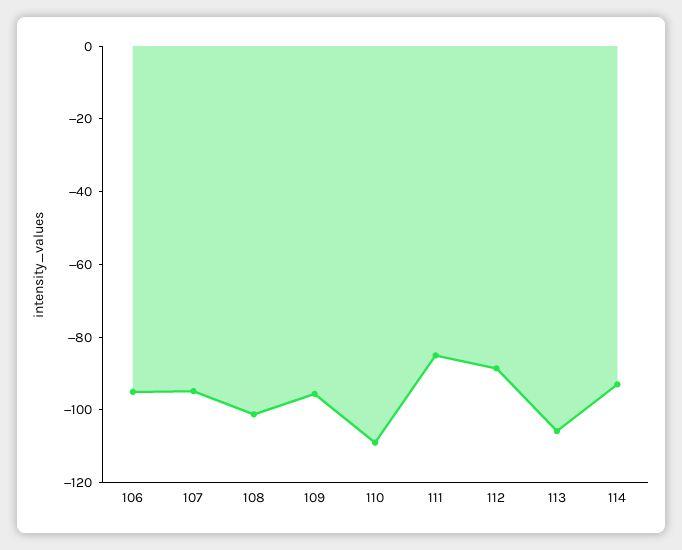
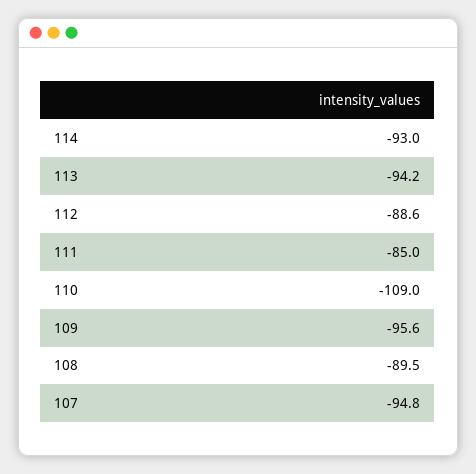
106: -95 -> none
108: -100 -> -89.5
113: -105 -> -94.2

